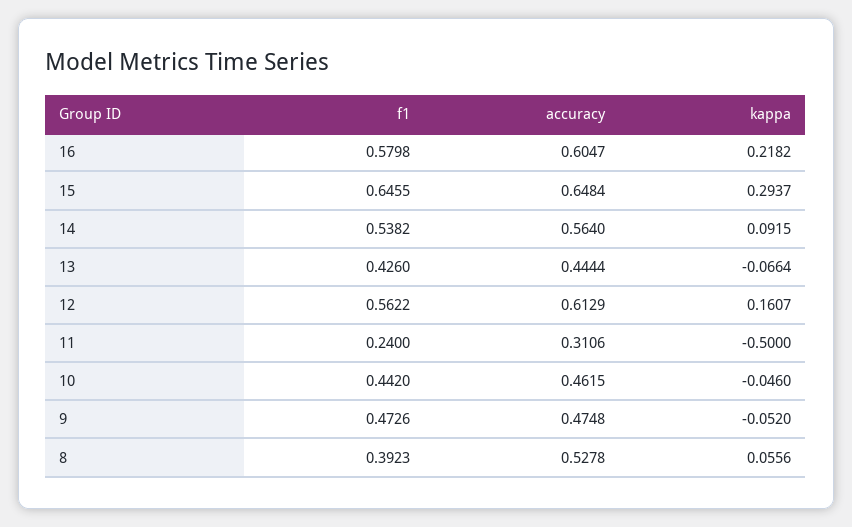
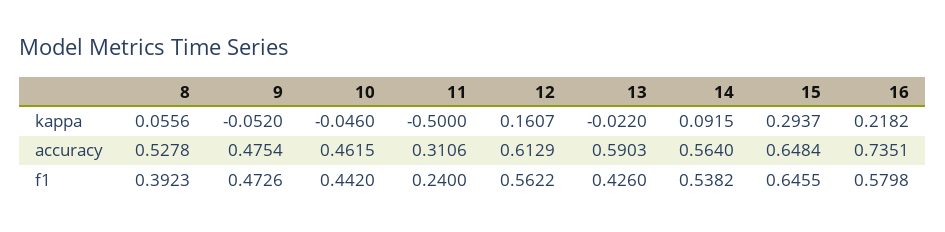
accuracy, 16: 0.6047 -> 0.7351
accuracy, 13: 0.4444 -> 0.5903
kappa, 13: -0.0664 -> -0.022
accuracy, 9: 0.4748 -> 0.4754

